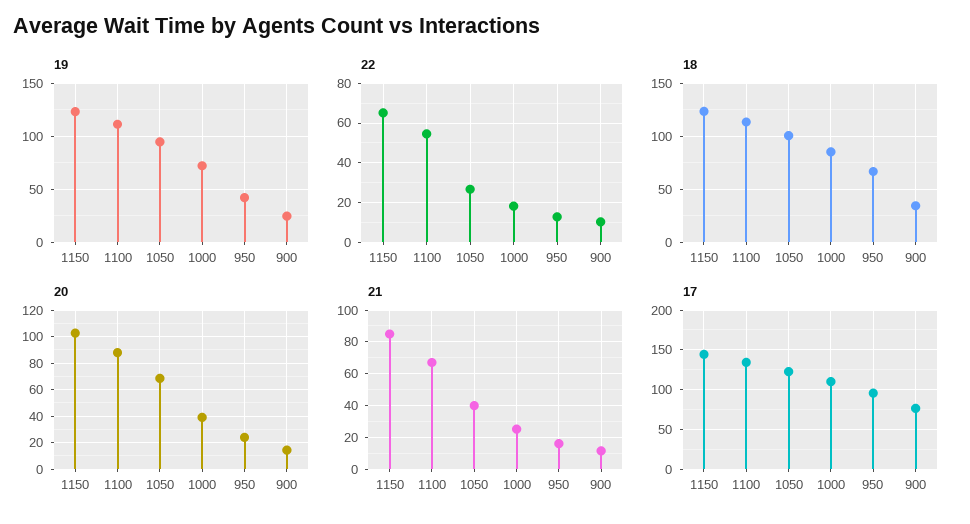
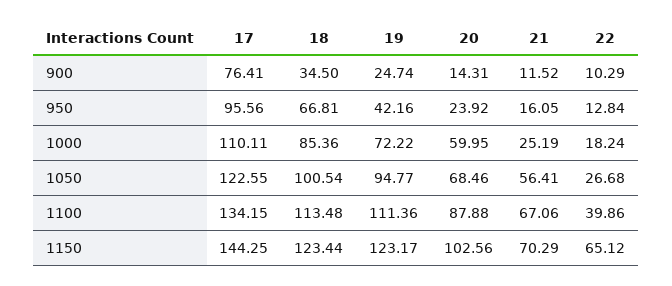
22, 1100: 55 -> 39.86
20, 1000: 40 -> 59.95
21, 1150: 85 -> 70.29
21, 1050: 40 -> 56.41

